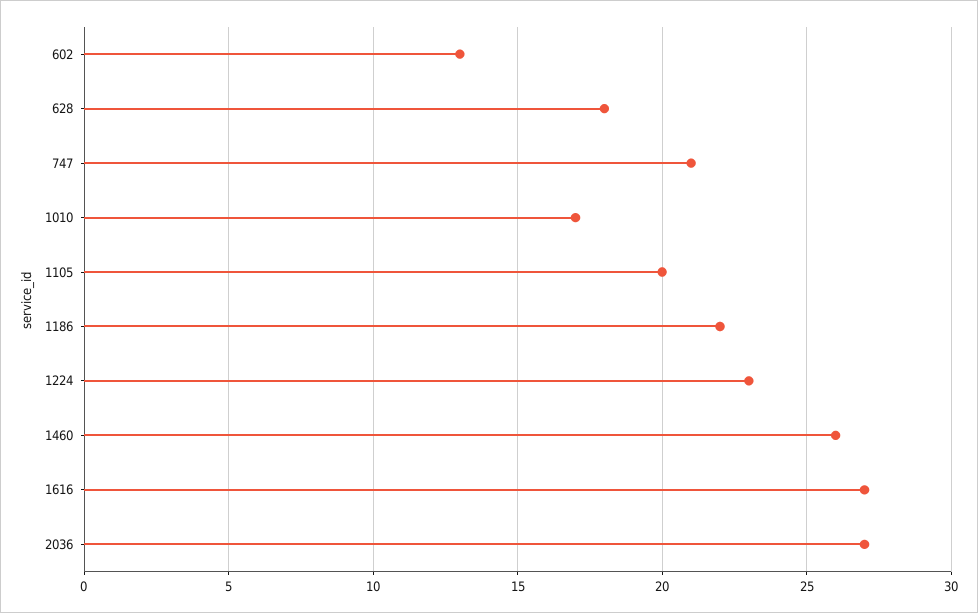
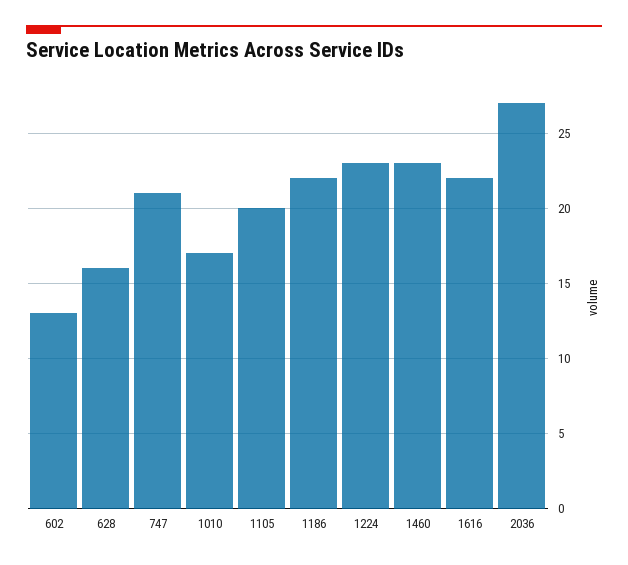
628: 18 -> 16
1460: 26 -> 23
1616: 27 -> 22

